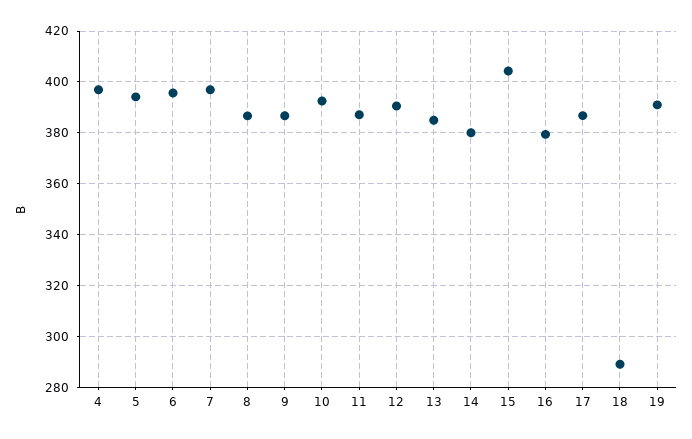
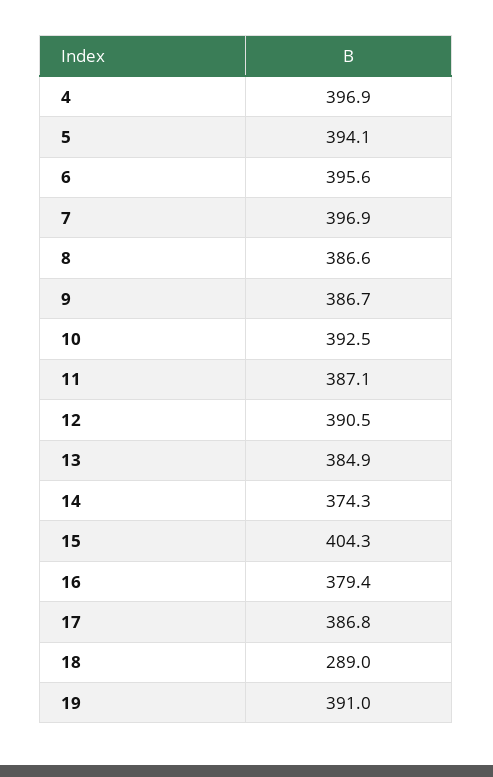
14: 380 -> 374.3

